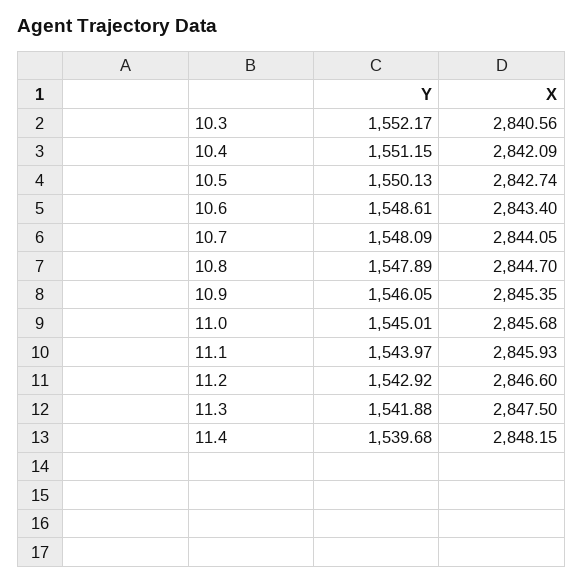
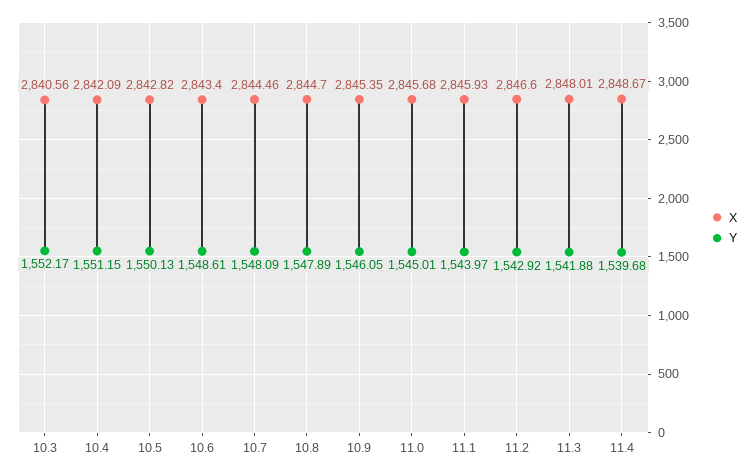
X, 10.5: 2842.74 -> 2842.82
X, 10.7: 2844.05 -> 2844.46
X, 11.3: 2847.5 -> 2848.01
X, 11.4: 2848.15 -> 2848.67

